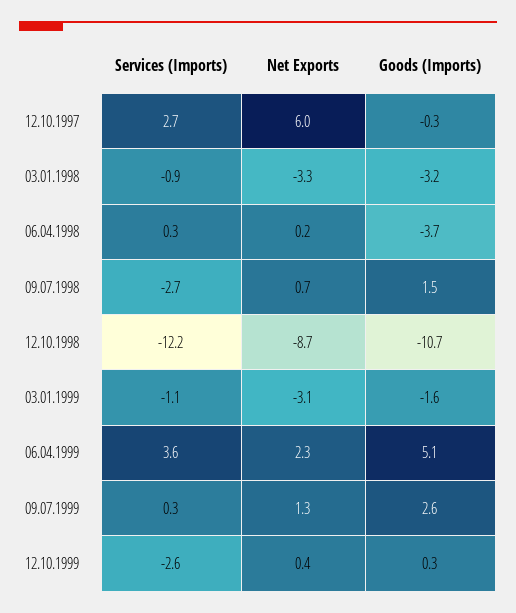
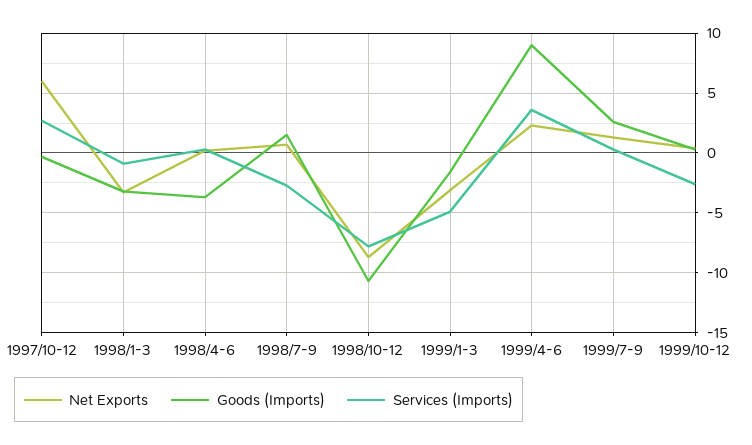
Services (Imports), 12.10.1998: -12.2 -> -8
Services (Imports), 03.01.1999: -1.1 -> -5
Goods (Imports), 06.04.1999: 5.1 -> 9

